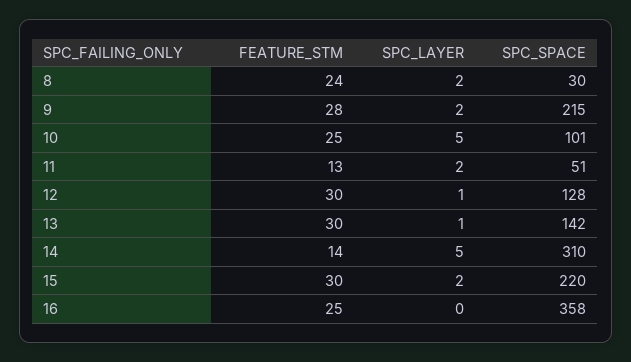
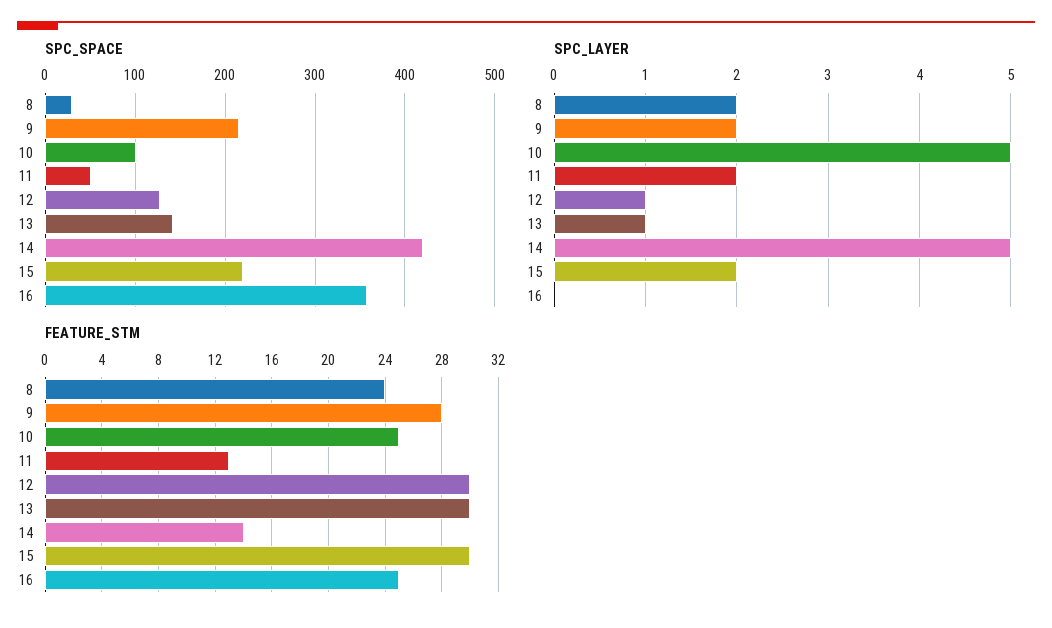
SPC_SPACE, 14: 310 -> 420

